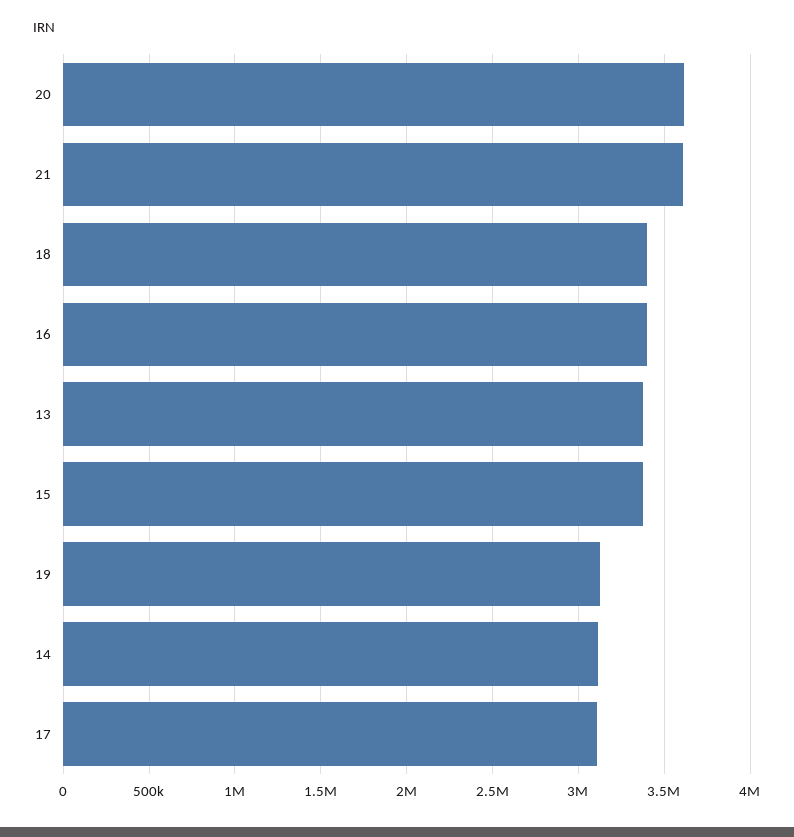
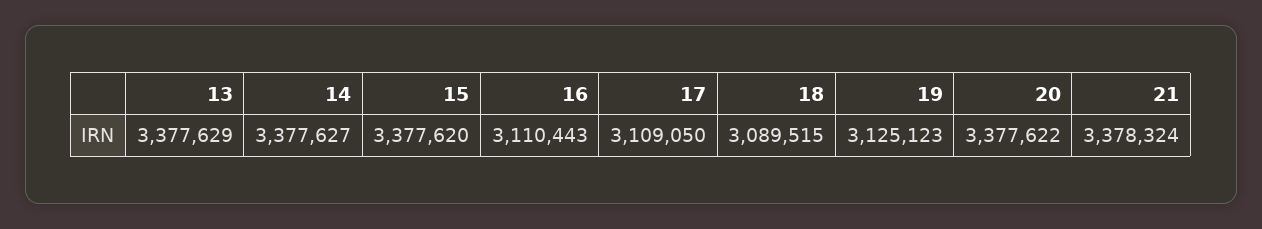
20: 3600000 -> 3377622
21: 3600000 -> 3378324
18: 3400000 -> 3089515
16: 3400000 -> 3110443
14: 3100000 -> 3377627

